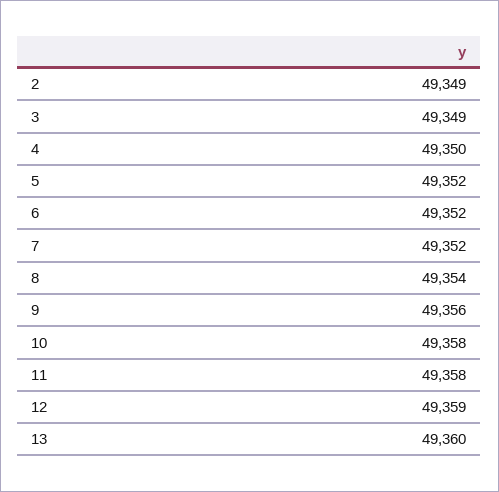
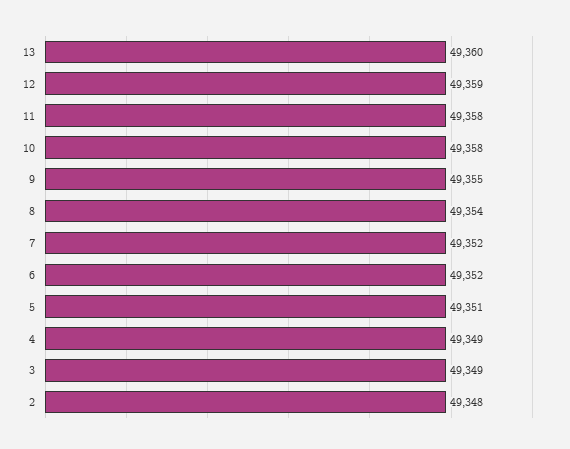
2: 49349 -> 49348
4: 49350 -> 49349
5: 49352 -> 49351
9: 49356 -> 49355

